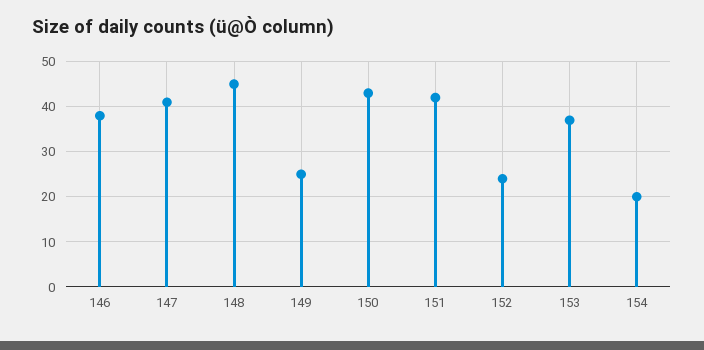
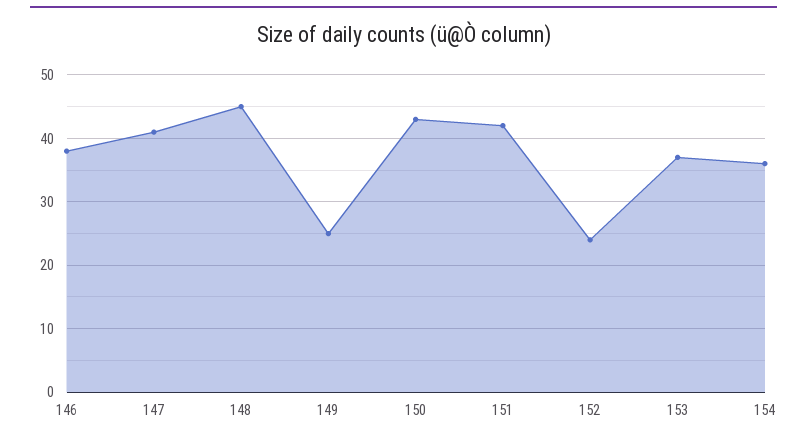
154: 20 -> 36

